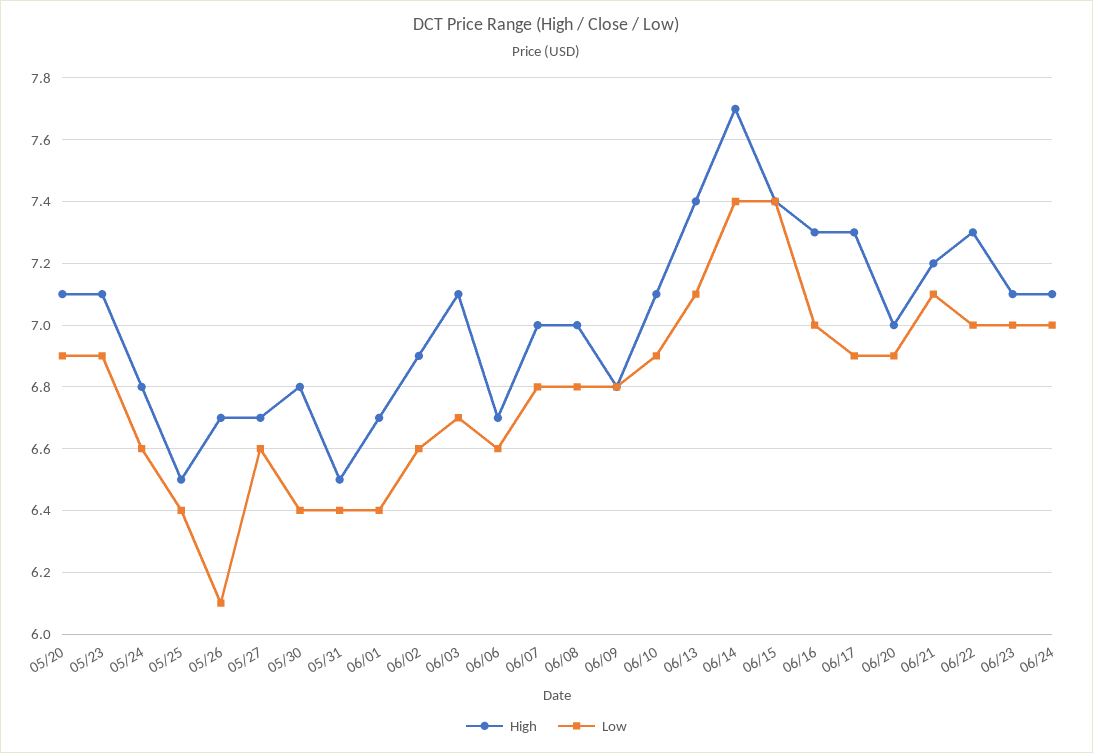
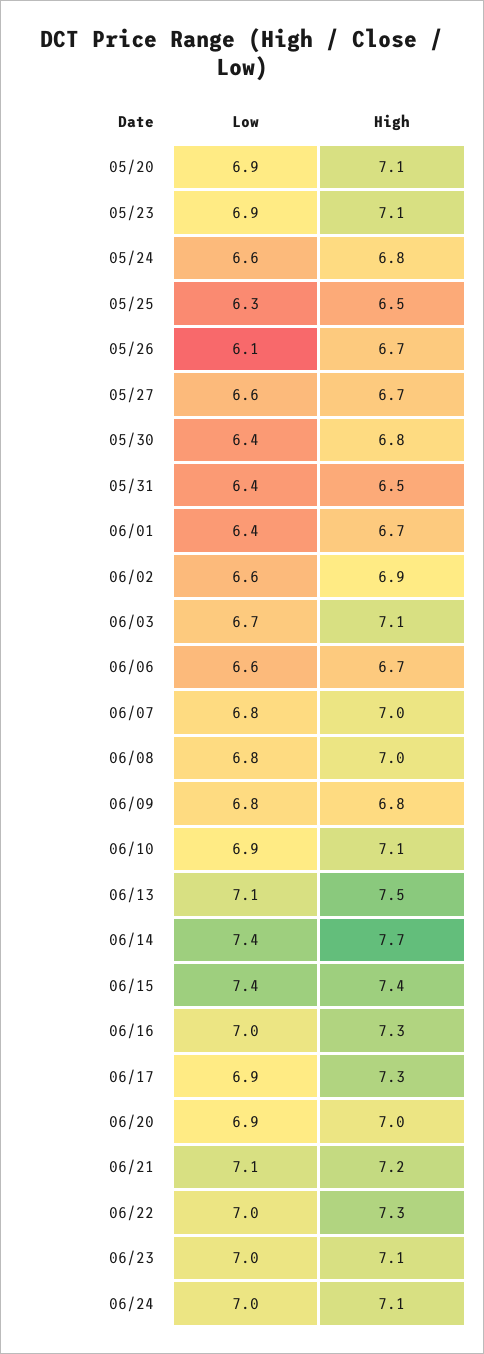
Low, 05/25: 6.4 -> 6.3
High, 06/13: 7.4 -> 7.5

